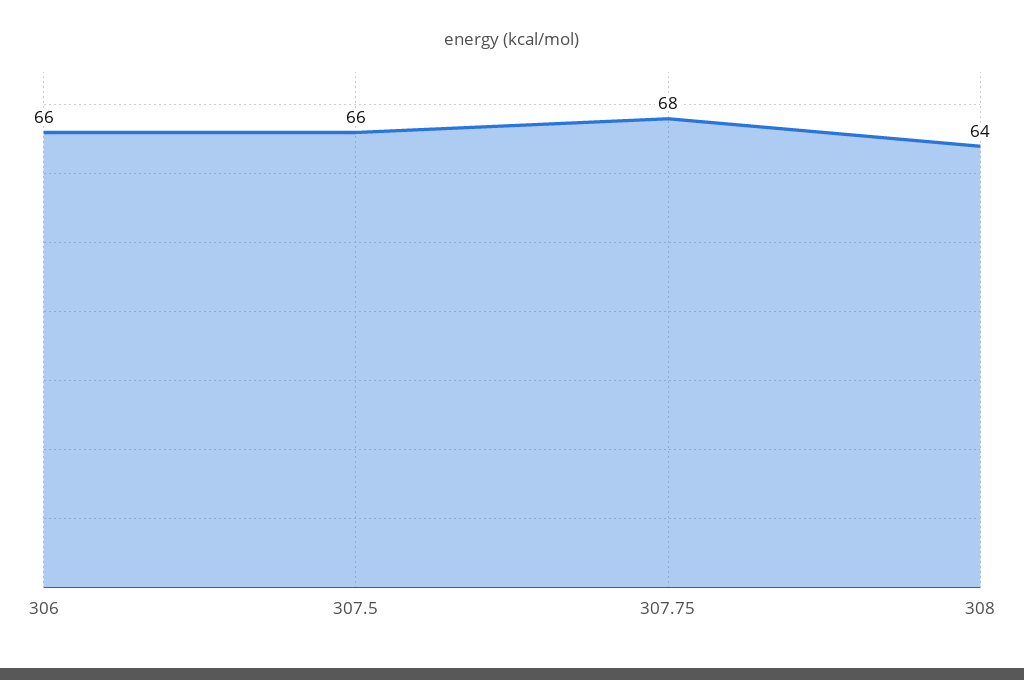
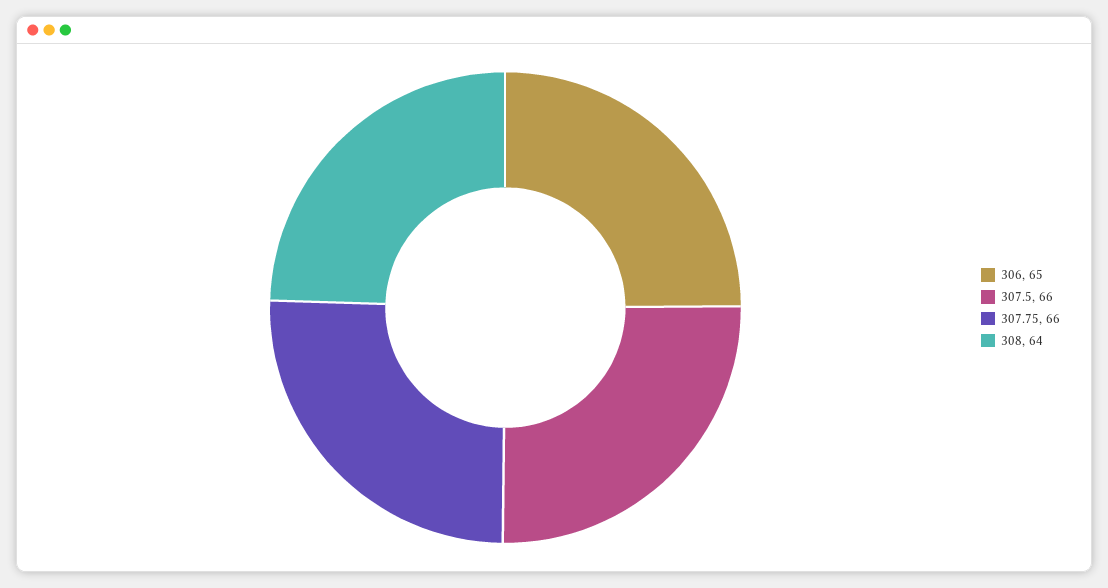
306: 66 -> 65
307.75: 68 -> 66

